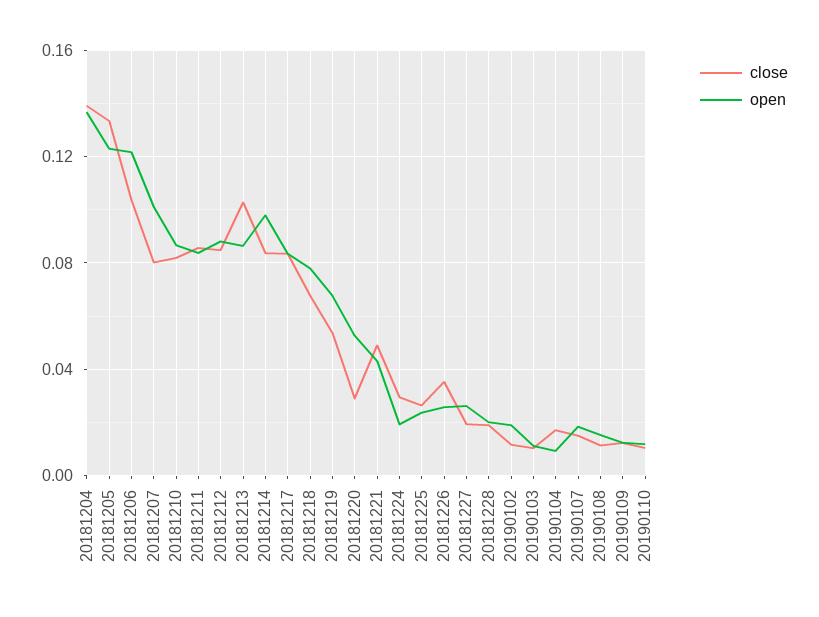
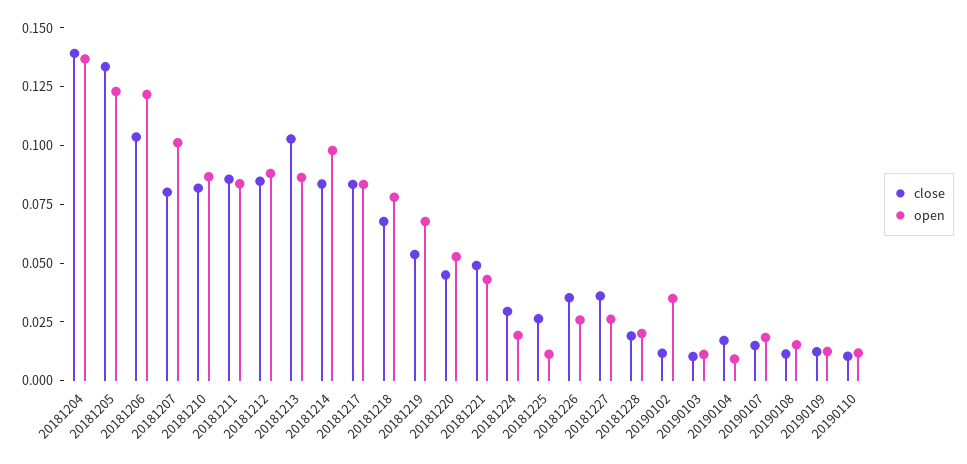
close, 20181220: 0.03 -> 0.045
open, 20181225: 0.025 -> 0.01
close, 20181227: 0.02 -> 0.035
open, 20190102: 0.02 -> 0.035

